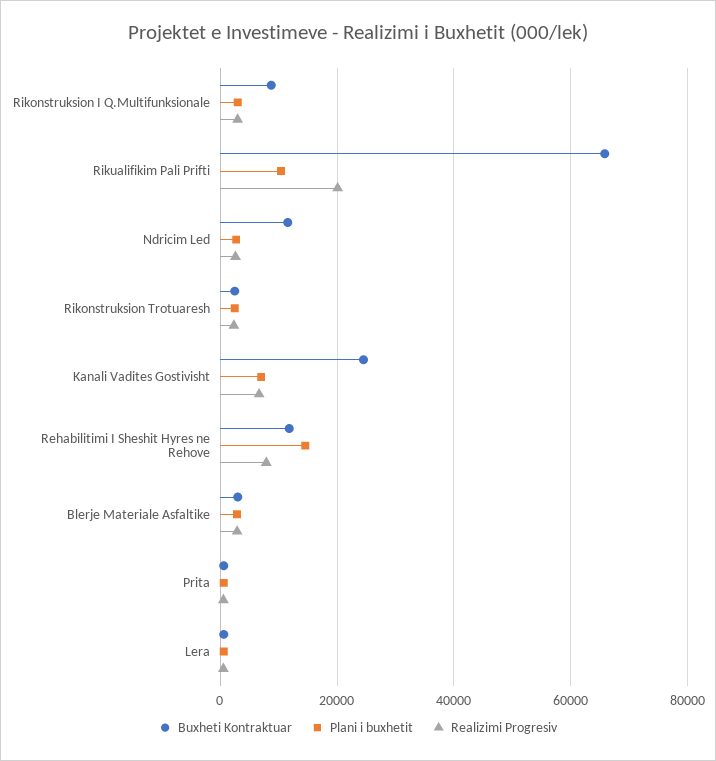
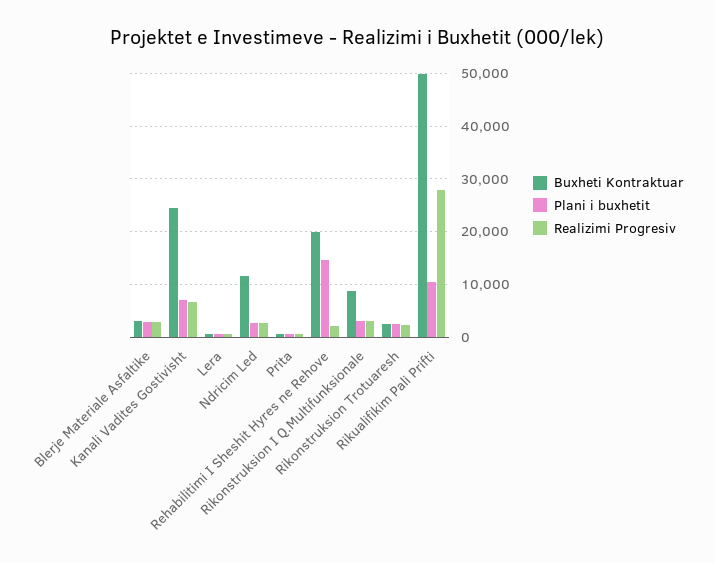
Buxheti Kontraktuar, Rikualifikim Pali Prifti: 66000 -> 50000
Realizimi Progresiv, Rikualifikim Pali Prifti: 20000 -> 28000
Buxheti Kontraktuar, Rehabilitimi I Sheshit Hyres ne Rehove: 12000 -> 20000
Realizimi Progresiv, Rehabilitimi I Sheshit Hyres ne Rehove: 8000 -> 2000

